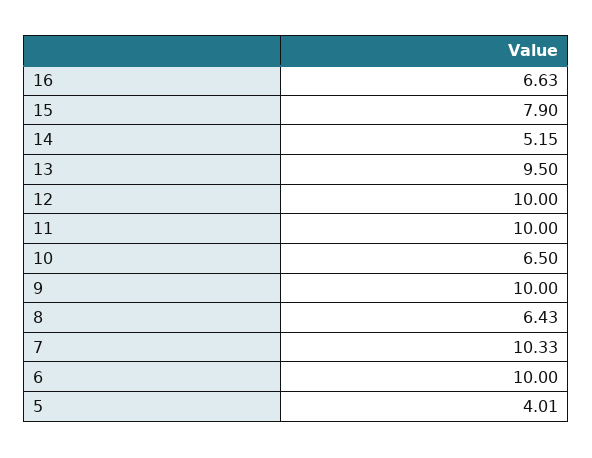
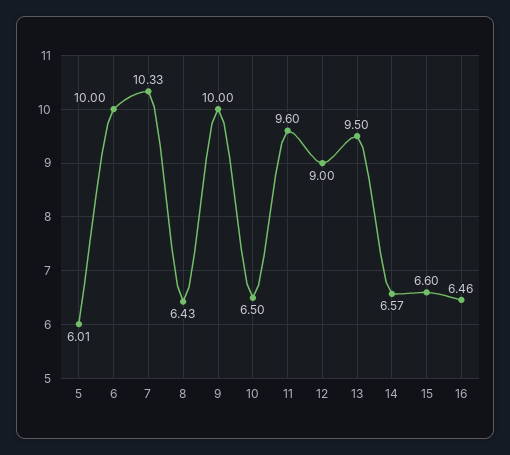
16: 6.63 -> 6.46
15: 7.9 -> 6.6
14: 5.15 -> 6.57
12: 10 -> 9
11: 10 -> 9.6
5: 4.01 -> 6.01

